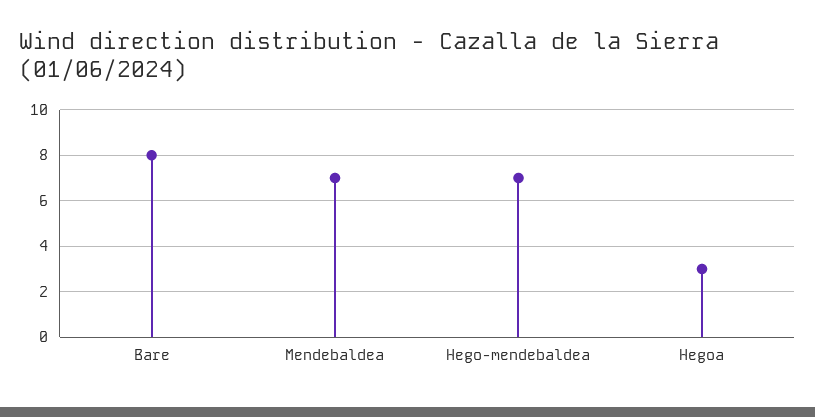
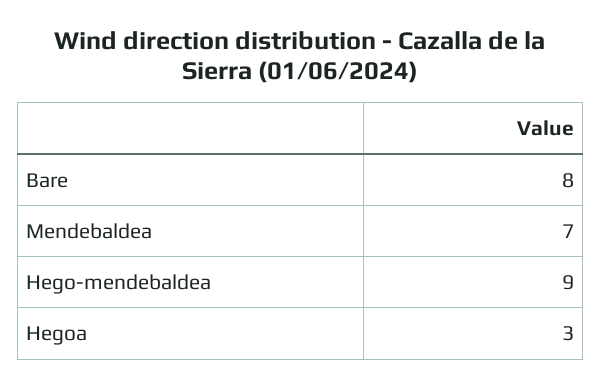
Hego-mendebaldea: 7 -> 9

